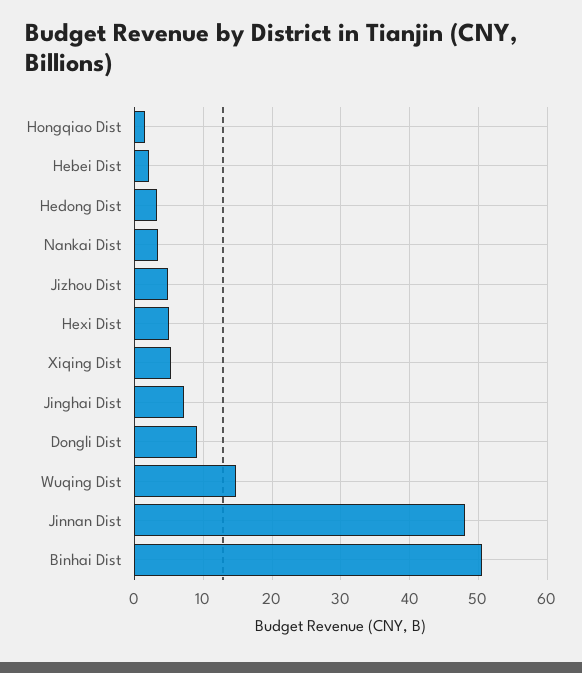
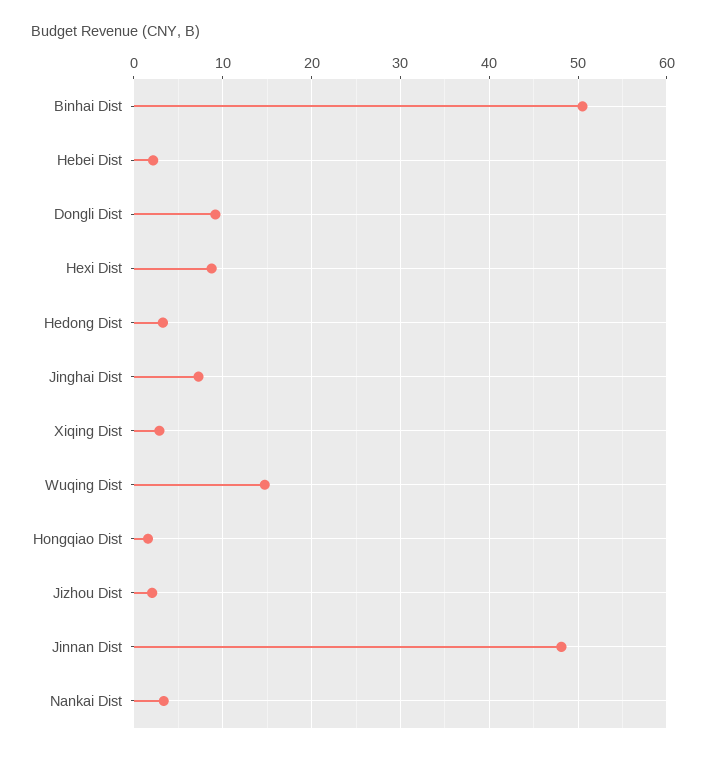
Jizhou Dist: 5 -> 2
Hexi Dist: 5 -> 9
Xiqing Dist: 5 -> 3

